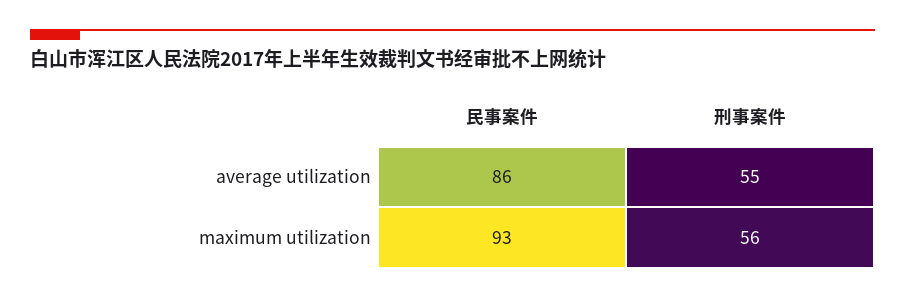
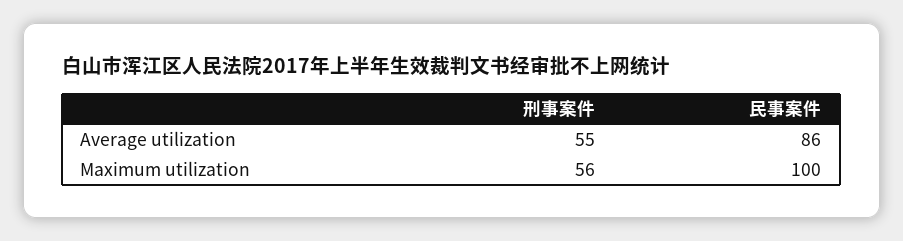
民事案件, maximum utilization: 93 -> 100

